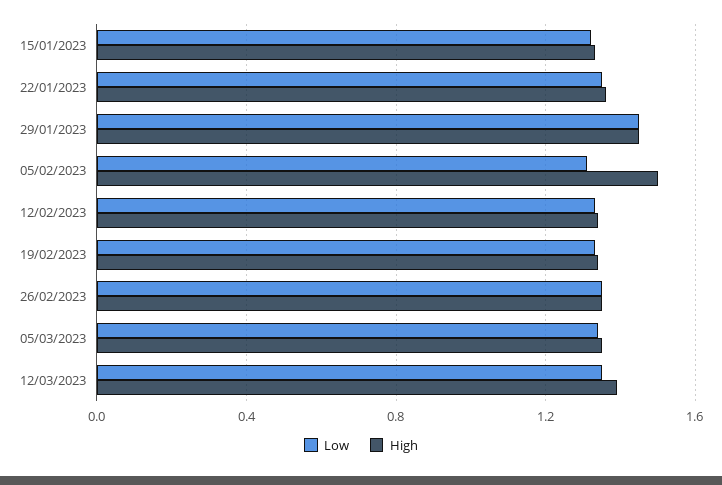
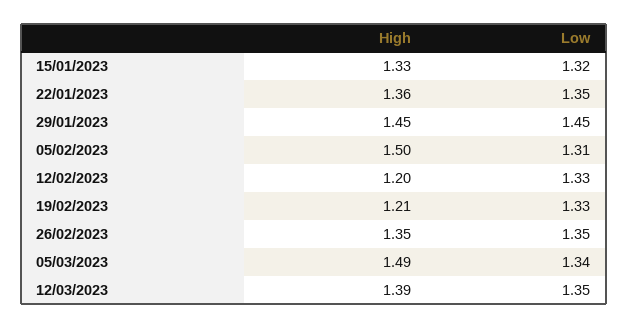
High, 12/02/2023: 1.35 -> 1.2
High, 19/02/2023: 1.35 -> 1.21
High, 05/03/2023: 1.35 -> 1.49

